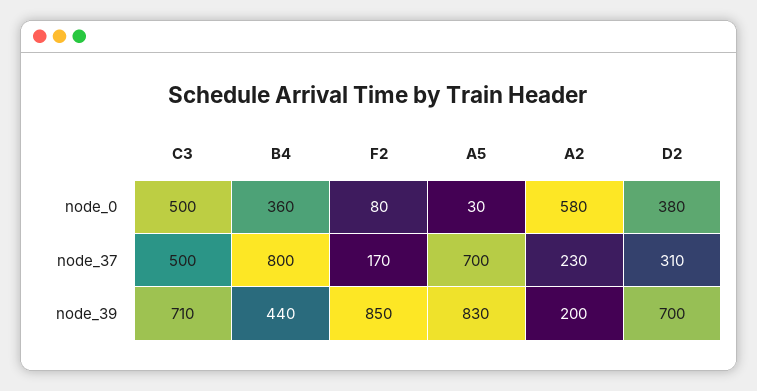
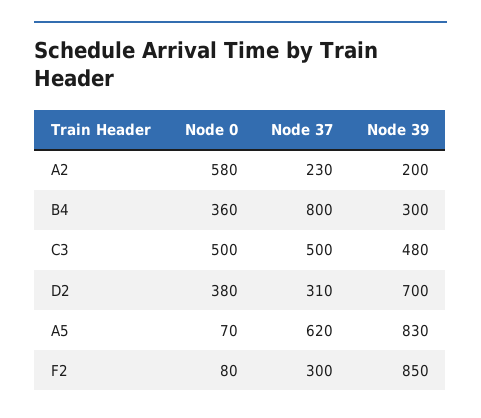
A5, node_0: 30 -> 70
F2, node_37: 170 -> 300
A5, node_37: 700 -> 620
C3, node_39: 710 -> 480
B4, node_39: 440 -> 300

